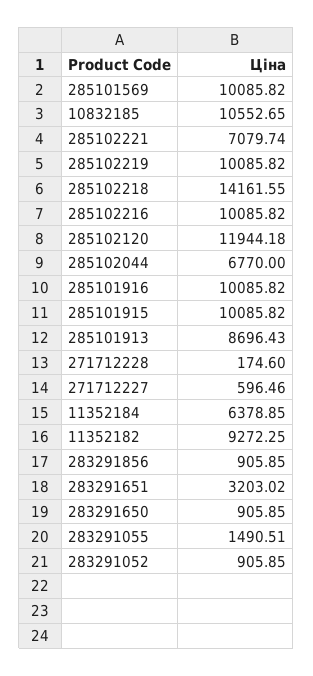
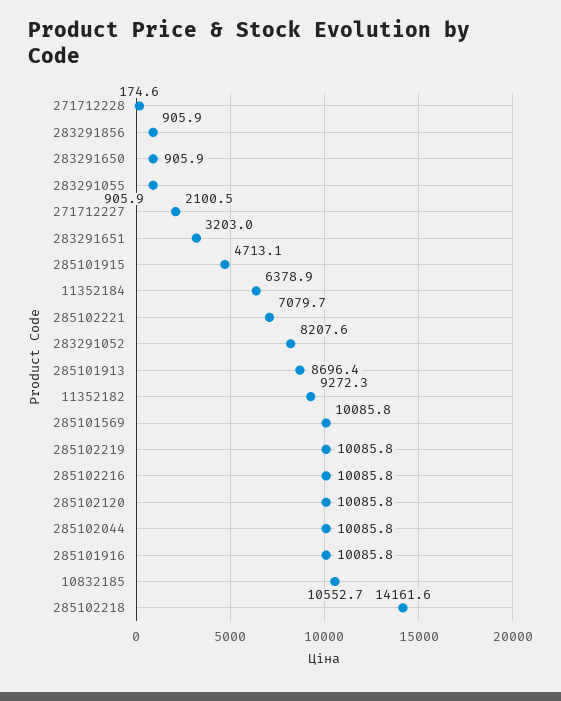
285102120: 11944.18 -> 10085.8
285102044: 6770 -> 10085.8
285101915: 10085.82 -> 4713.1
271712227: 596.46 -> 2100.5
283291055: 1490.51 -> 905.9
283291052: 905.85 -> 8207.6

